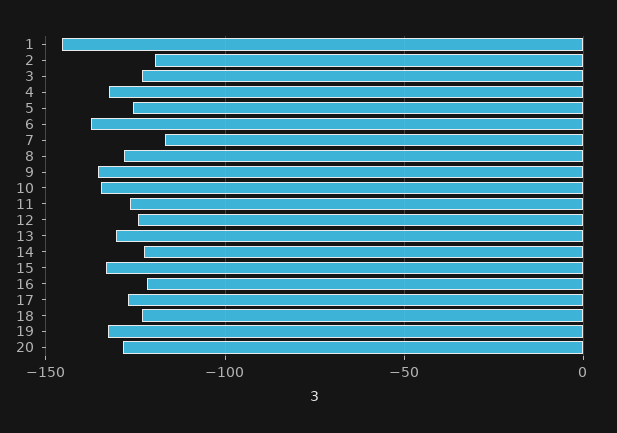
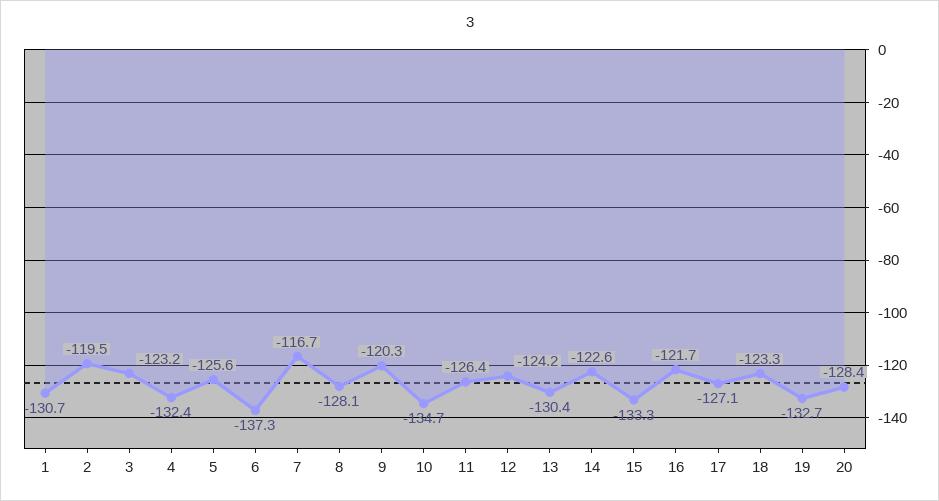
1: -145 -> -130.7
9: -135 -> -120.3

